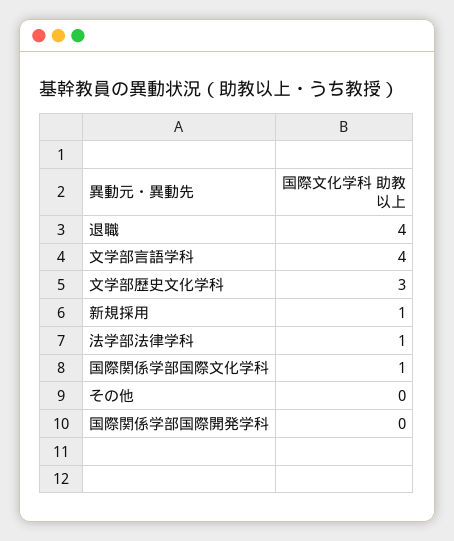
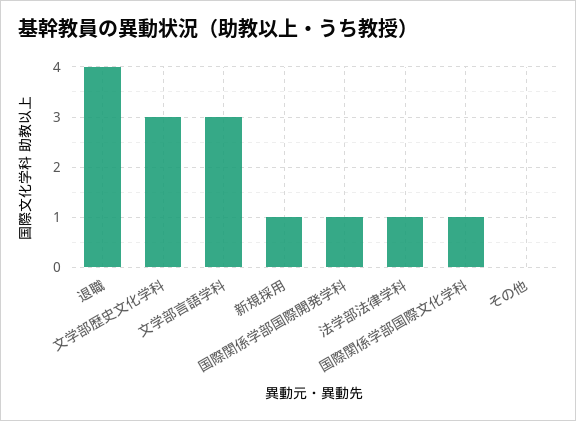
文学部言語学科: 4 -> 3
国際関係学部国際開発学科: 0 -> 1

